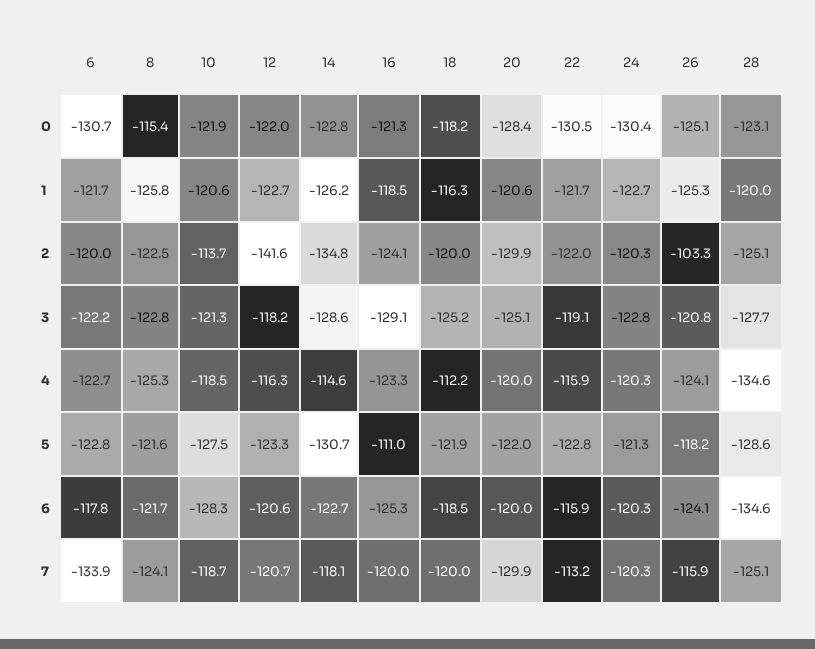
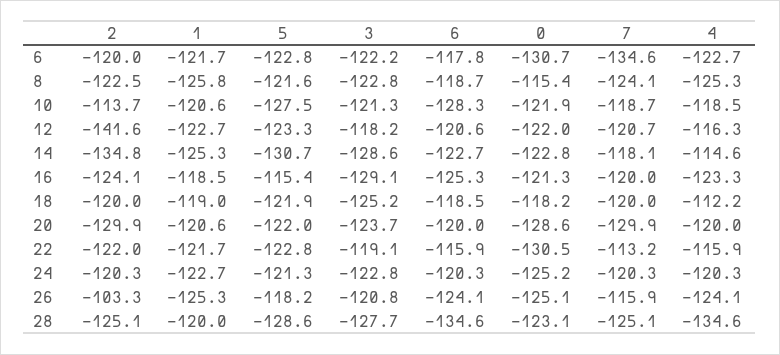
20, 0: -128.4 -> -128.6
24, 0: -130.4 -> -125.2
14, 1: -126.2 -> -125.3
18, 1: -116.3 -> -119
20, 3: -125.1 -> -123.7
16, 5: -111 -> -115.4
8, 6: -121.7 -> -118.7
6, 7: -133.9 -> -134.6

